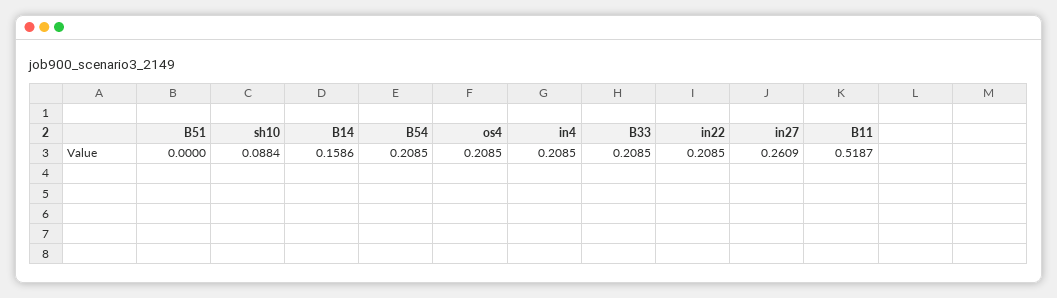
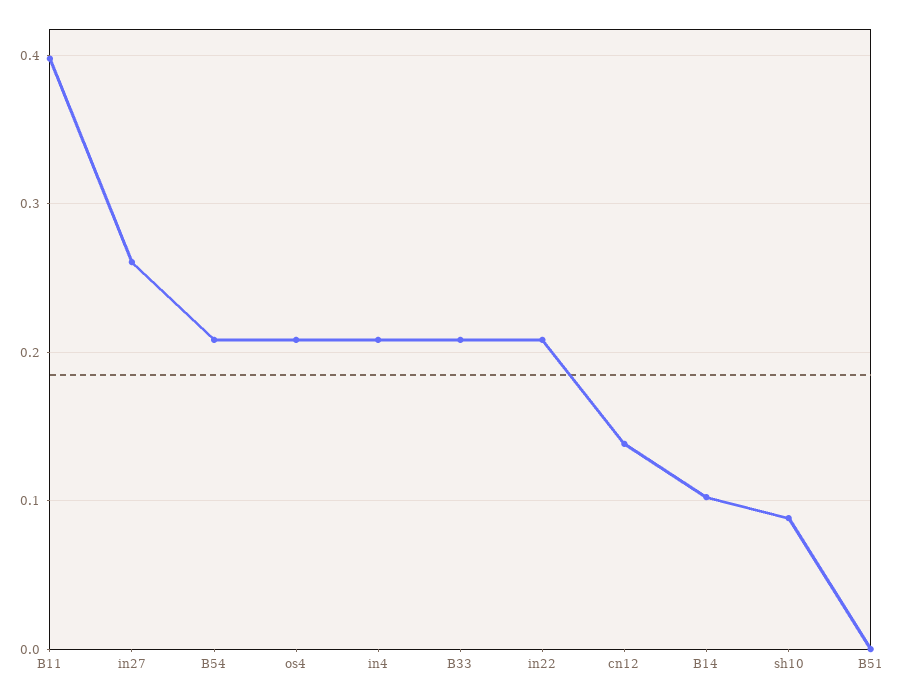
B14: 0.1586 -> 0.1
B11: 0.5187 -> 0.4
cn12: none -> 0.14

